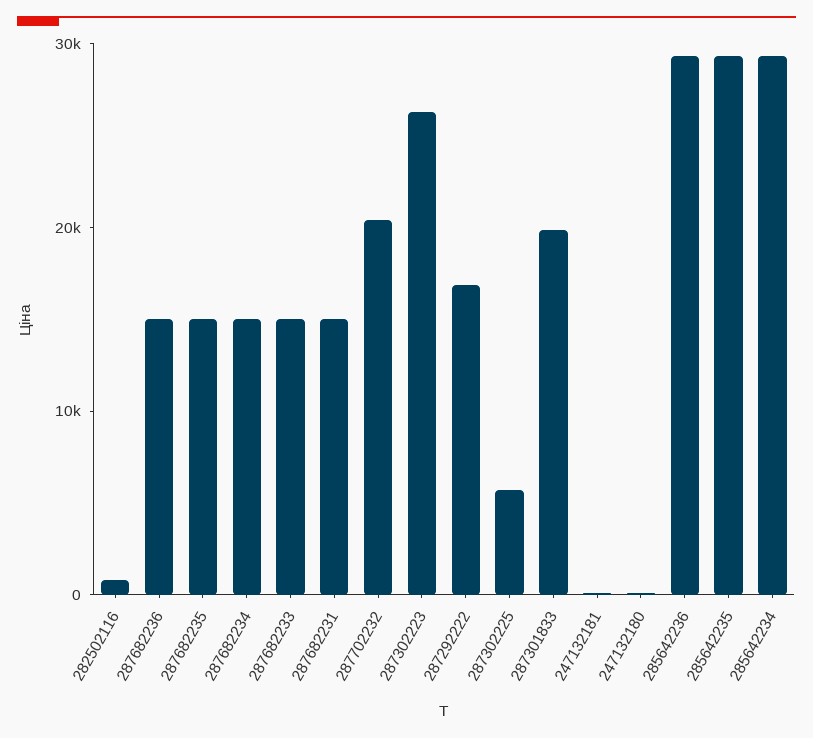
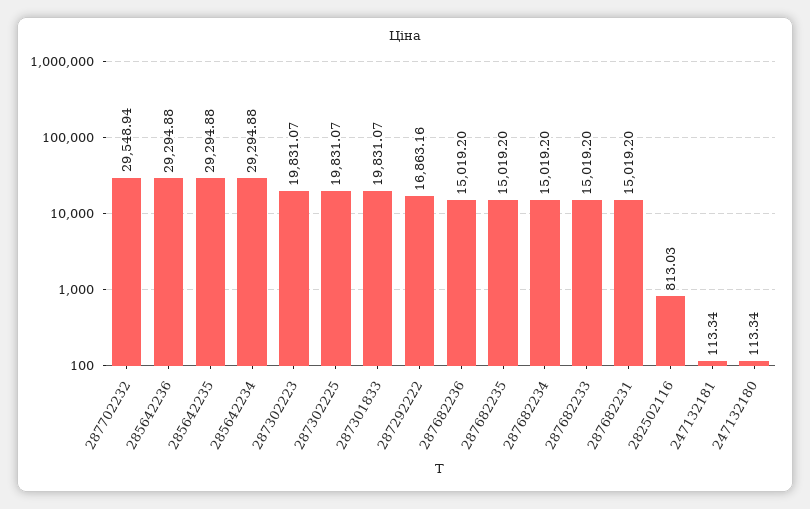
287702232: 20000 -> 29548.94
287302223: 26000 -> 19831.07
287302225: 6000 -> 19831.07

